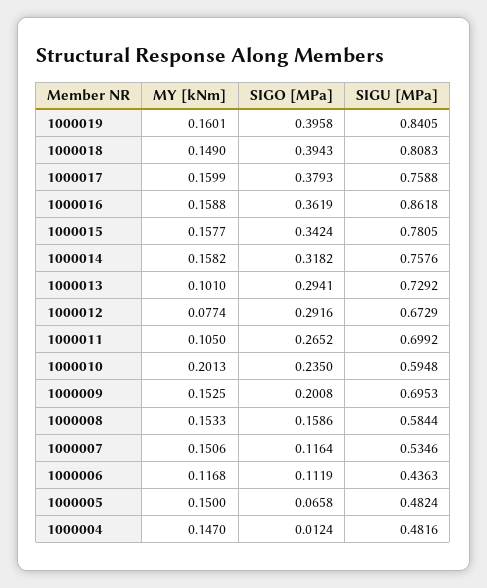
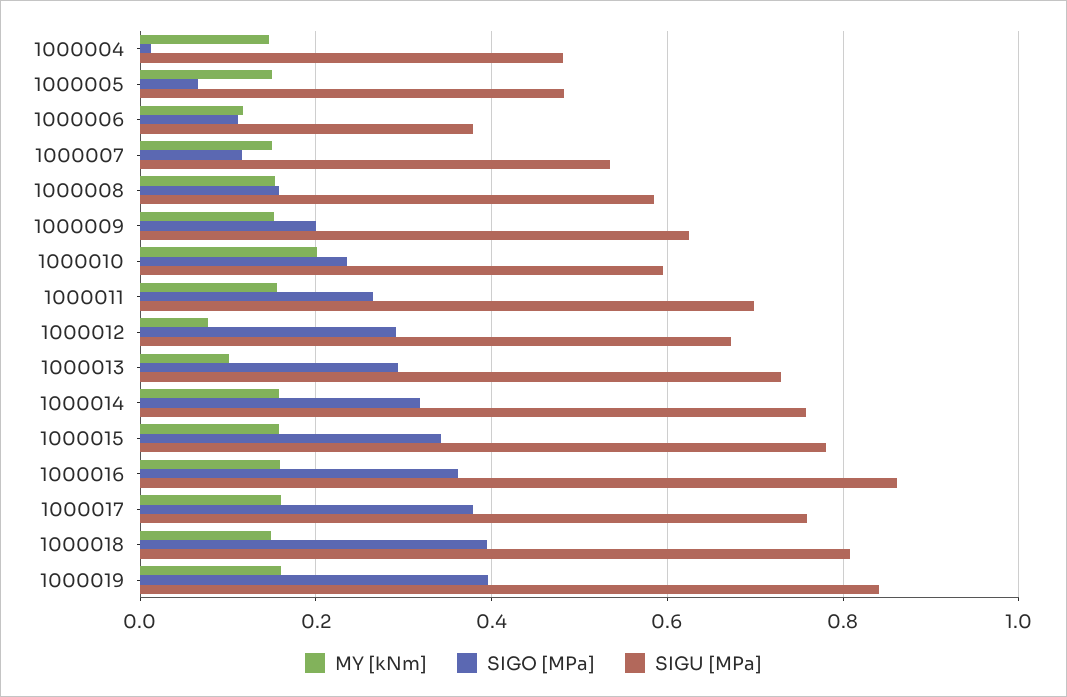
MY [kNm], 1000011: 0.105 -> 0.16
SIGU [MPa], 1000009: 0.6953 -> 0.62
SIGU [MPa], 1000006: 0.4363 -> 0.38

